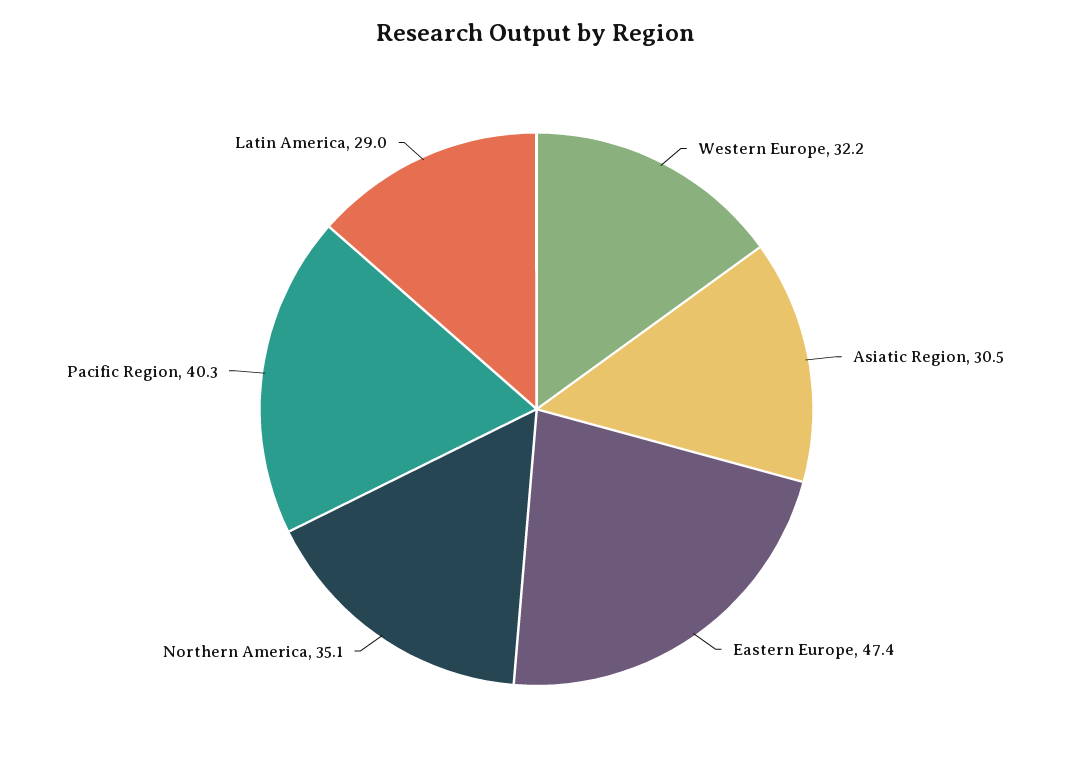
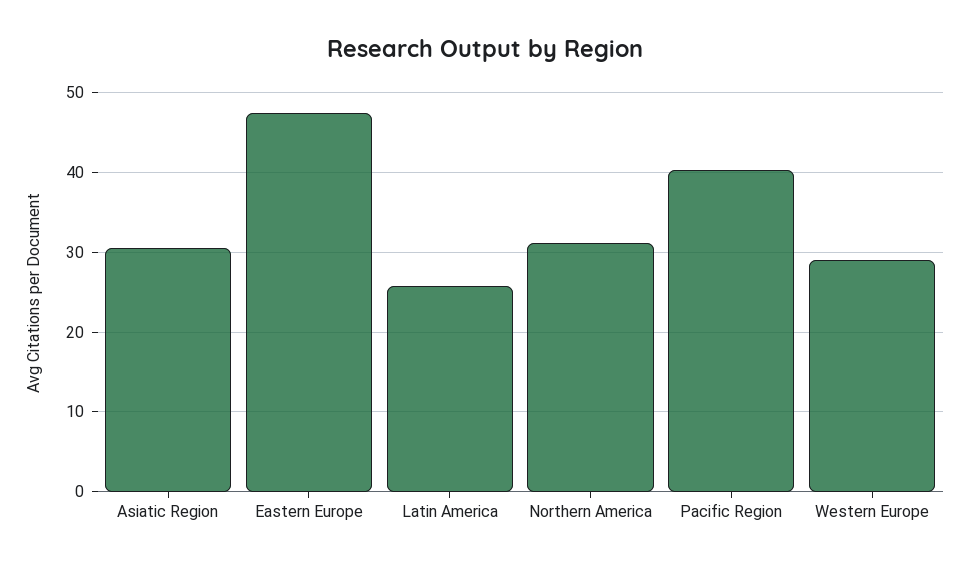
Western Europe: 32.2 -> 29
Northern America: 35.1 -> 31
Latin America: 29 -> 26

